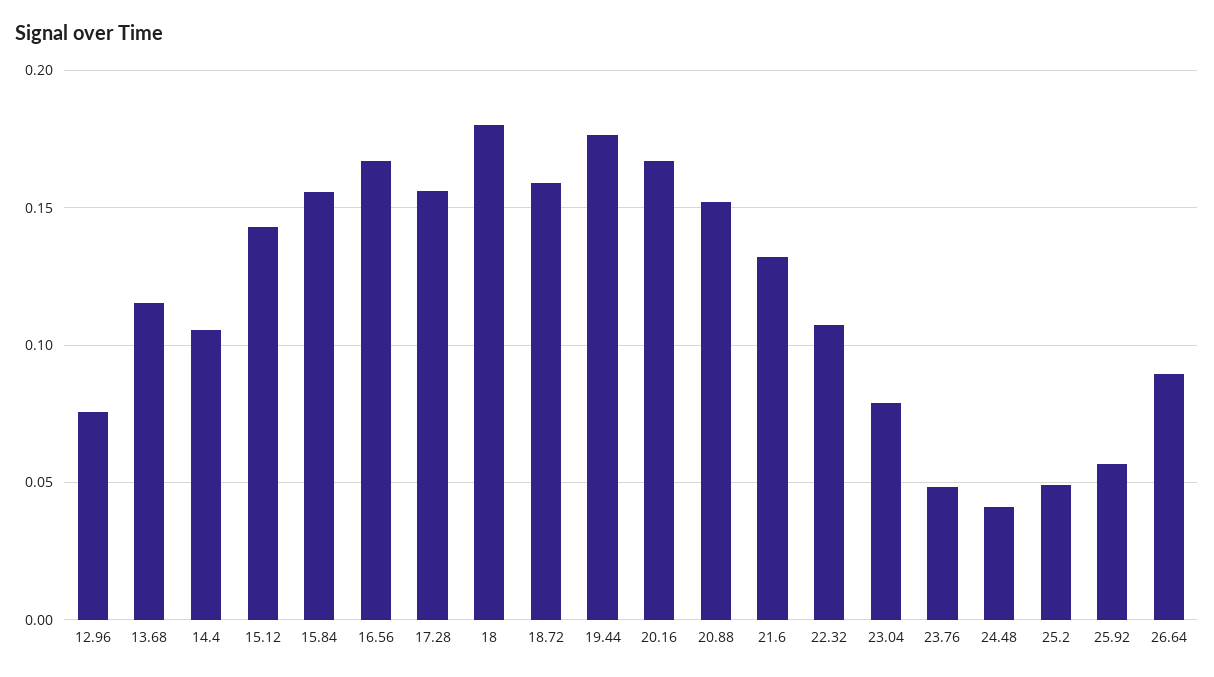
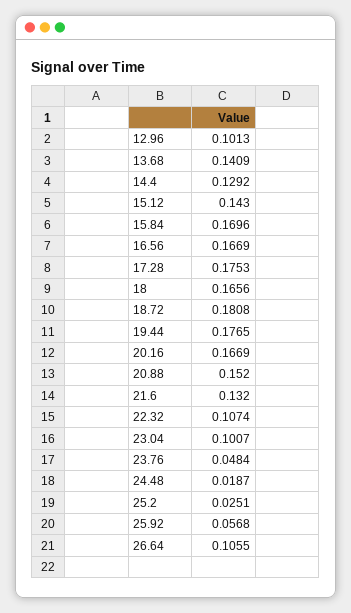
12.96: 0.075 -> 0.1013
13.68: 0.115 -> 0.1409
14.4: 0.105 -> 0.1292
15.84: 0.155 -> 0.1696
17.28: 0.155 -> 0.1753
18: 0.18 -> 0.1656
18.72: 0.16 -> 0.1808
23.04: 0.08 -> 0.1007
24.48: 0.04 -> 0.0187
25.2: 0.05 -> 0.0251
26.64: 0.09 -> 0.1055

